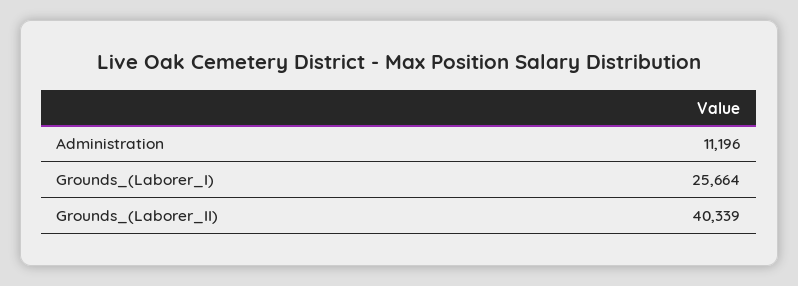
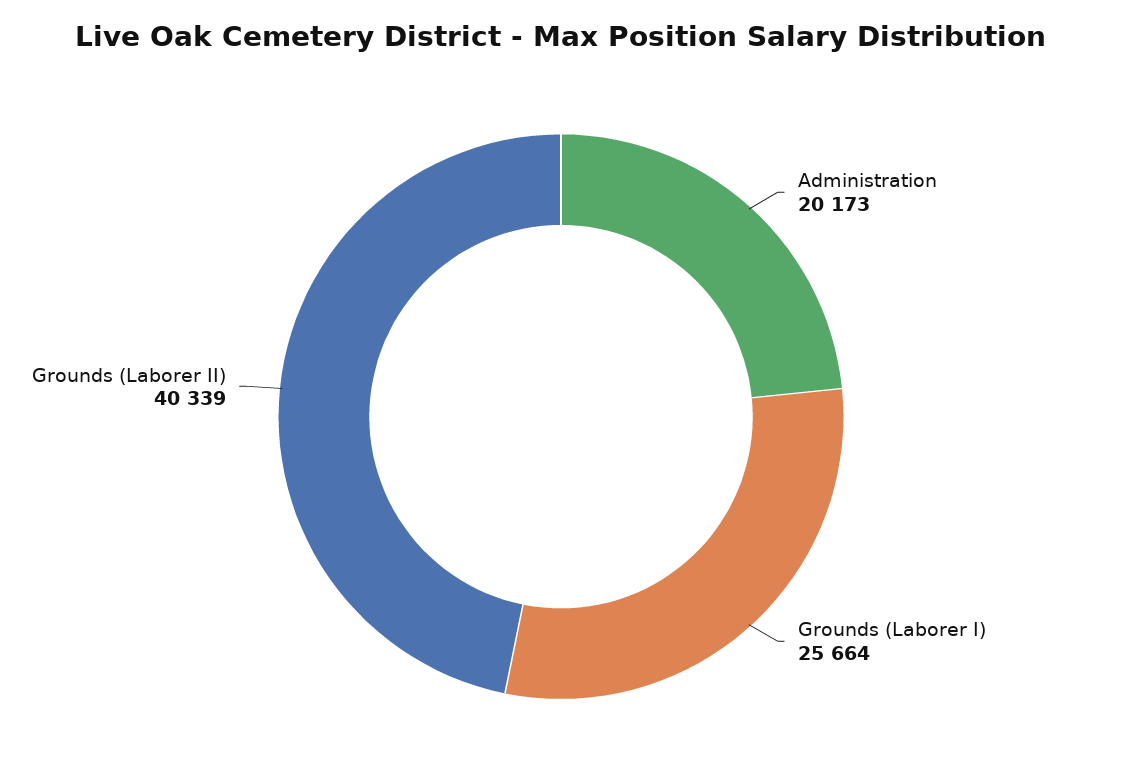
Administration: 11196 -> 20173

